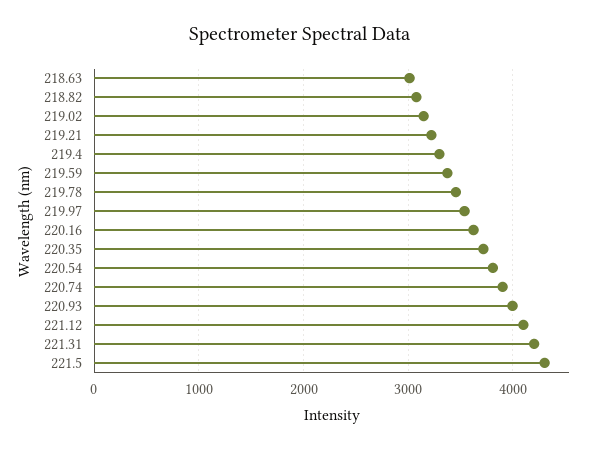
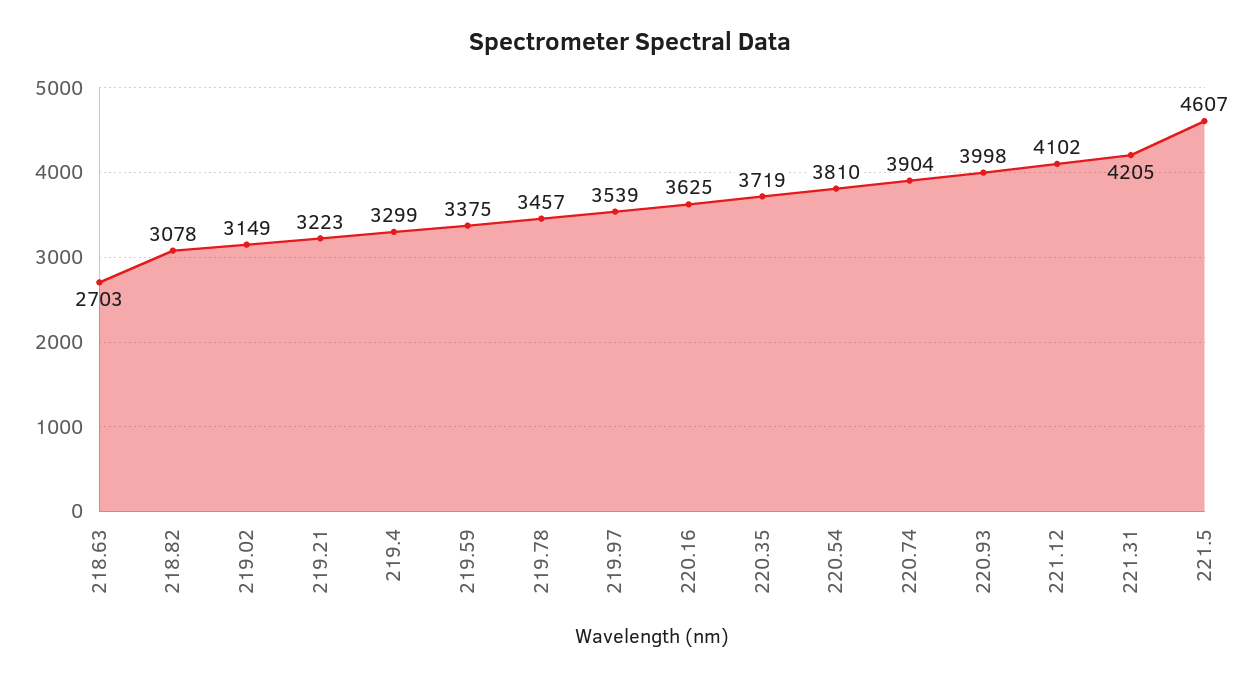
218.63: 3000 -> 2703
221.5: 4300 -> 4607

